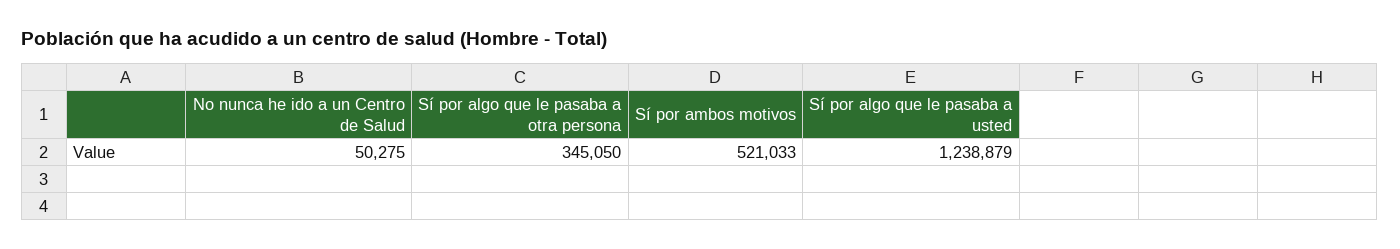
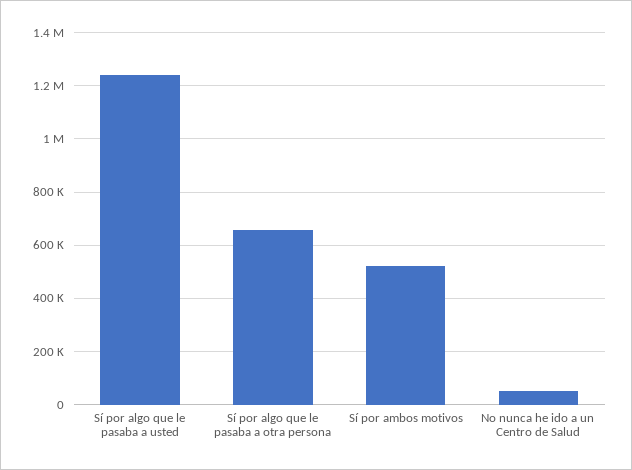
Sí por algo que le pasaba a otra persona: 345050 -> 650000

